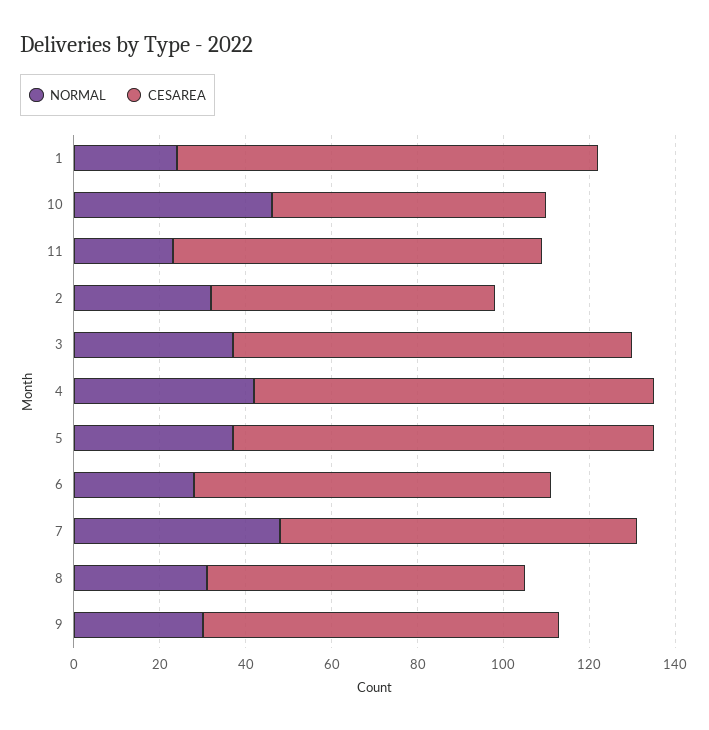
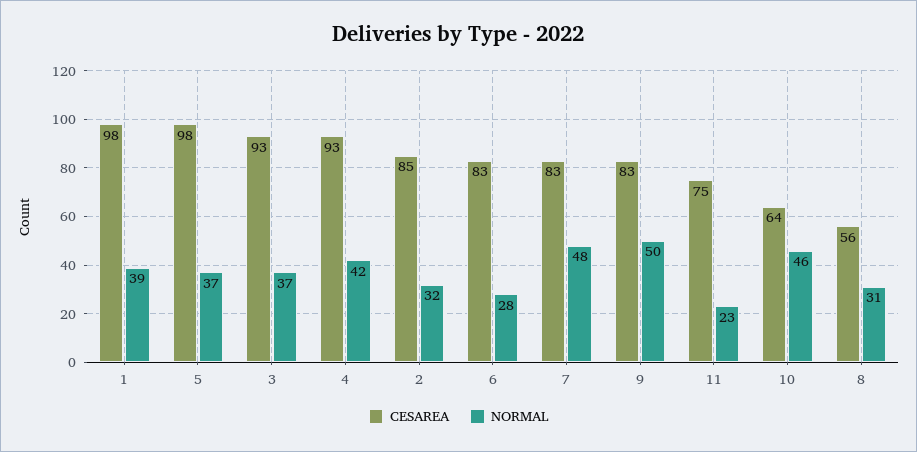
NORMAL, 1: 25 -> 39
CESAREA, 11: 85 -> 75
CESAREA, 2: 65 -> 85
CESAREA, 8: 75 -> 56
NORMAL, 9: 30 -> 50

